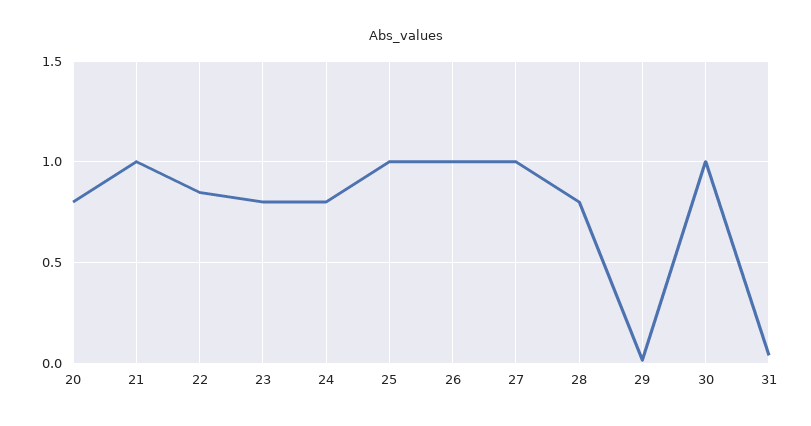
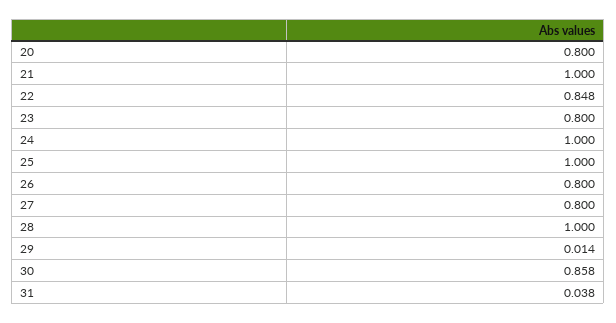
24: 0.8 -> 1
26: 1 -> 0.8
27: 1 -> 0.8
28: 0.8 -> 1
30: 1 -> 0.858

